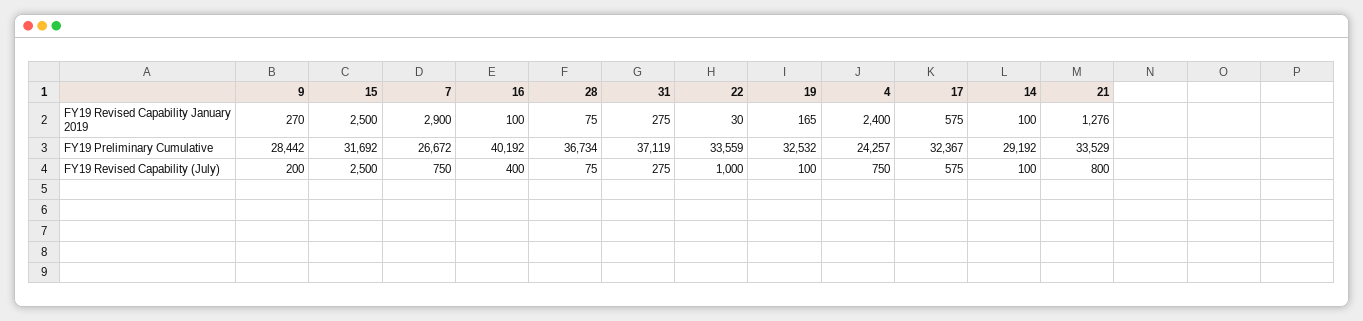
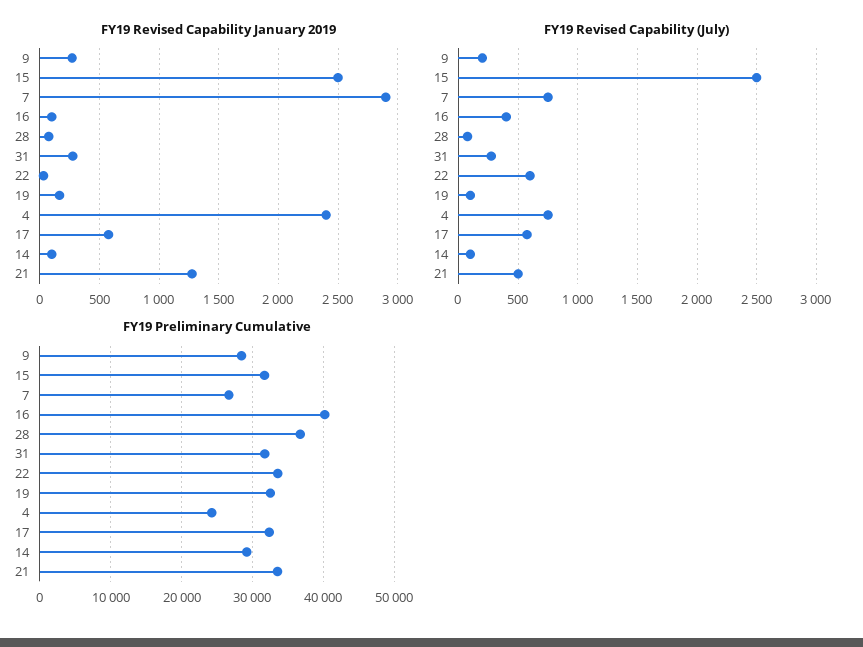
FY19 Preliminary Cumulative, 31: 37119 -> 32000
FY19 Revised Capability (July), 22: 1000 -> 600
FY19 Revised Capability (July), 21: 800 -> 500

